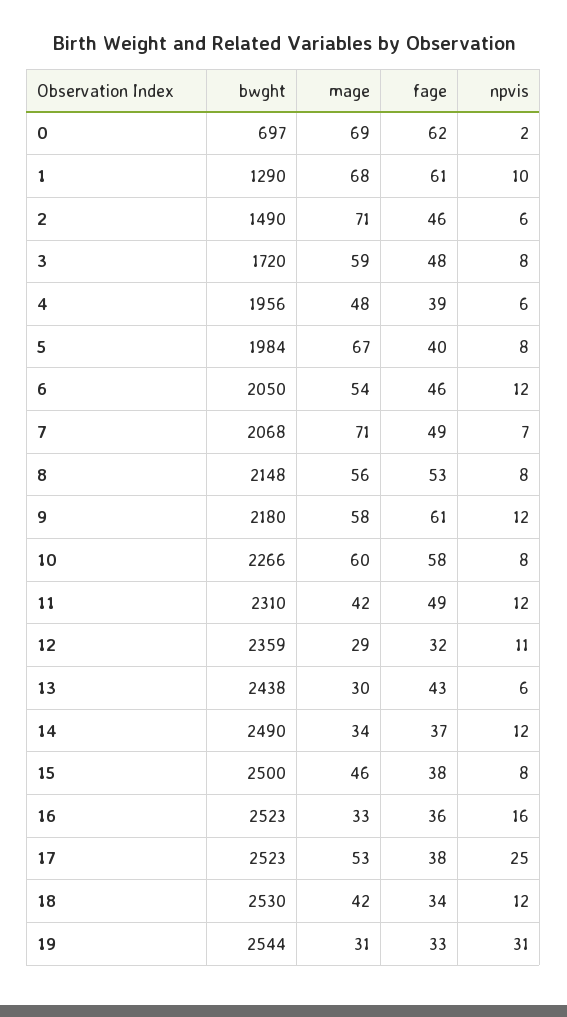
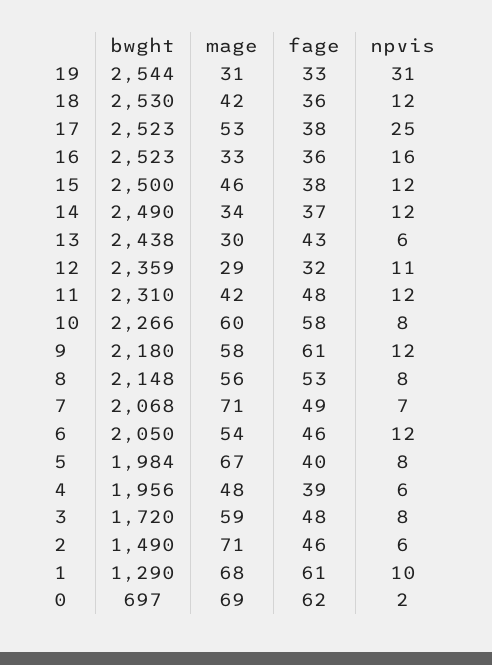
fage, 11: 49 -> 48
npvis, 15: 8 -> 12
fage, 18: 34 -> 36

